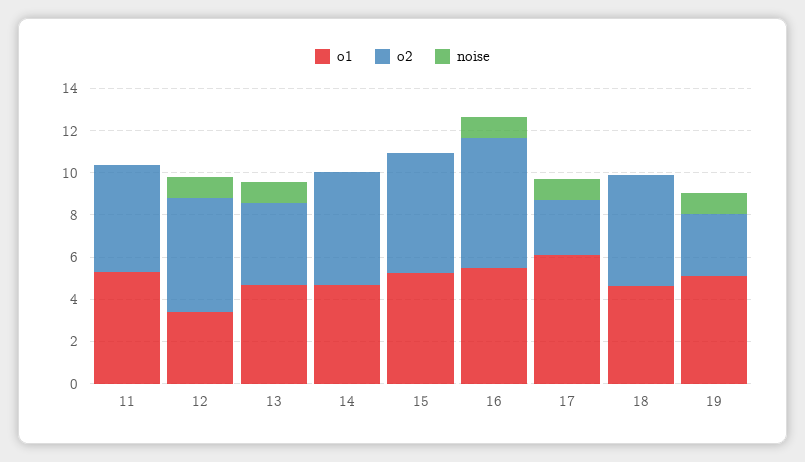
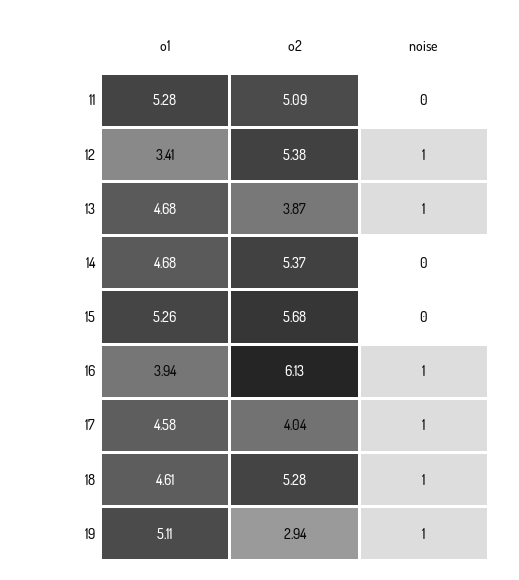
o1, 16: 5.5 -> 3.94
o1, 17: 6 -> 4.58
o2, 17: 2.5 -> 4.04
noise, 18: 0 -> 1

